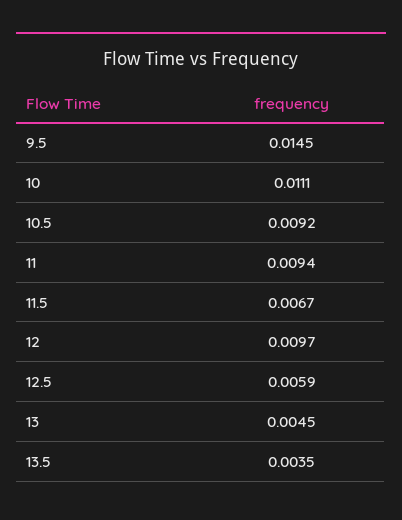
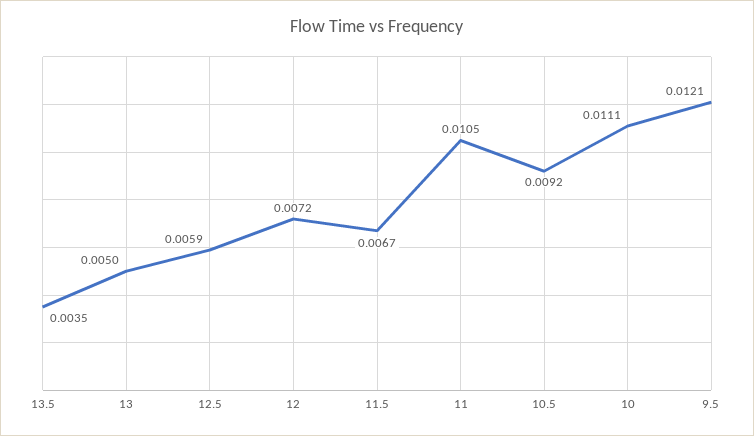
9.5: 0.0145 -> 0.0121
11: 0.0094 -> 0.0105
12: 0.0097 -> 0.0072
13: 0.0045 -> 0.005

